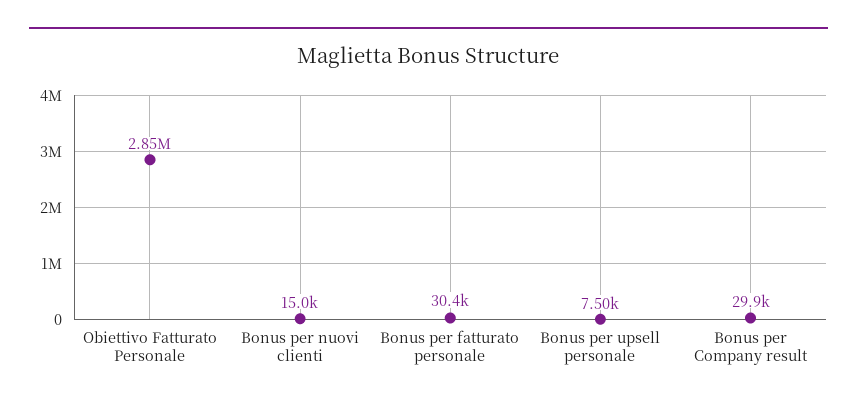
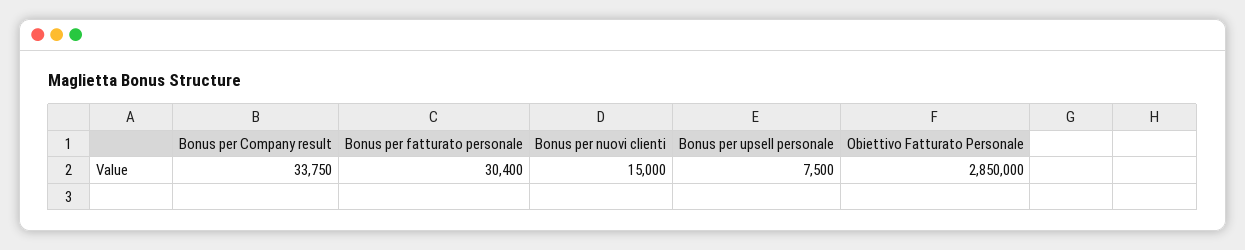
Bonus per Company result: 29900 -> 33750

